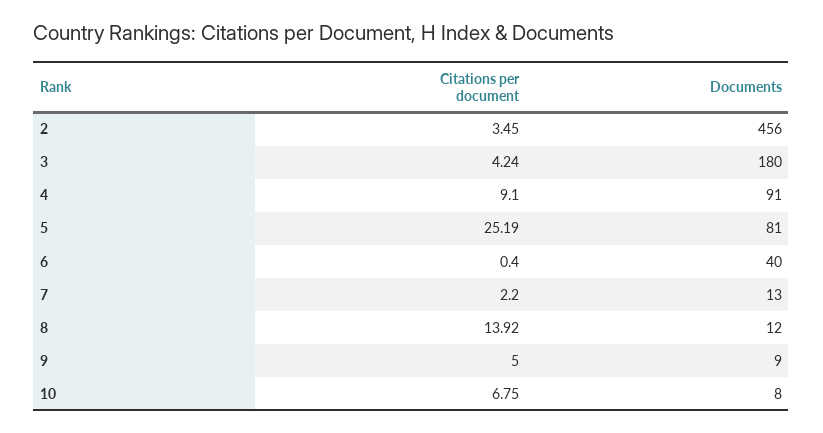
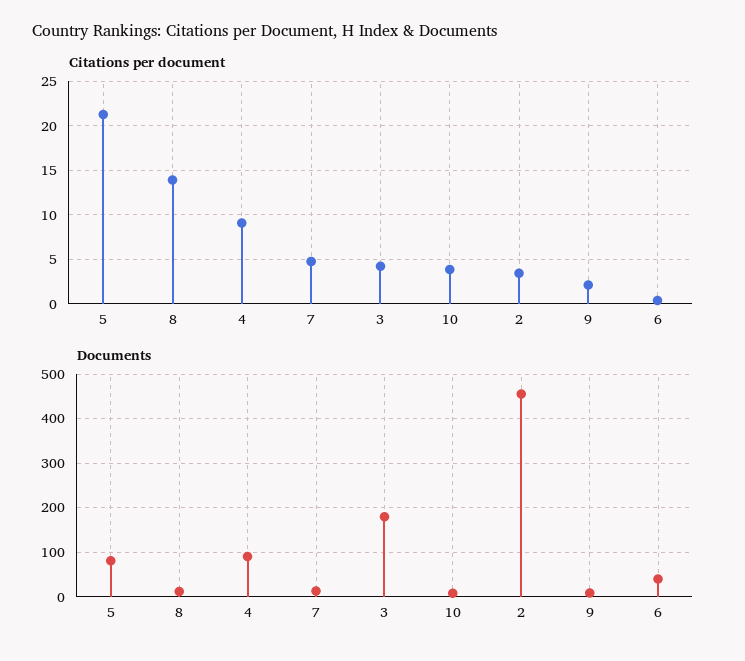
Citations per document, 5: 25.19 -> 21
Citations per document, 7: 2.2 -> 5
Citations per document, 9: 5 -> 2
Citations per document, 10: 6.75 -> 4

